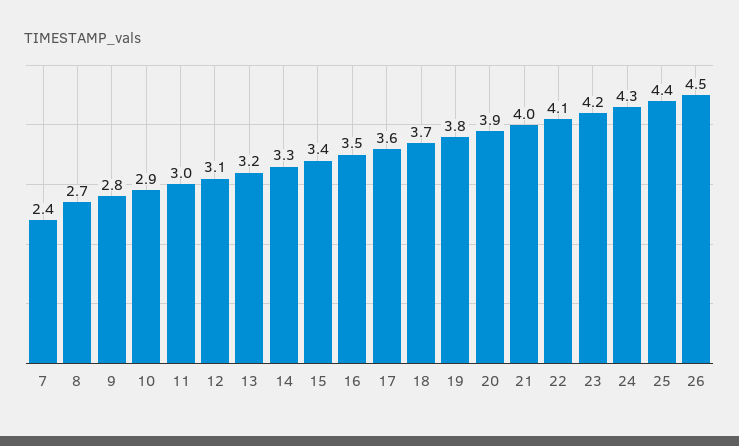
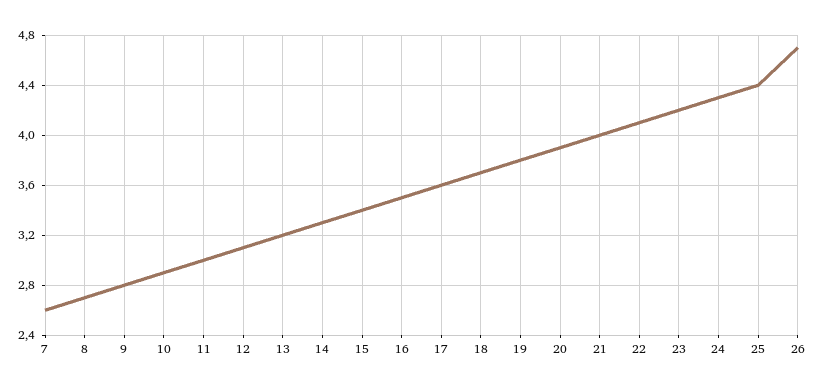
7: 2.4 -> 2.6
26: 4.5 -> 4.7

